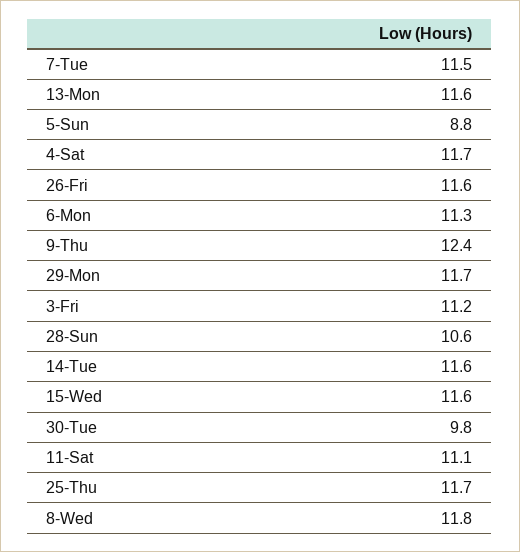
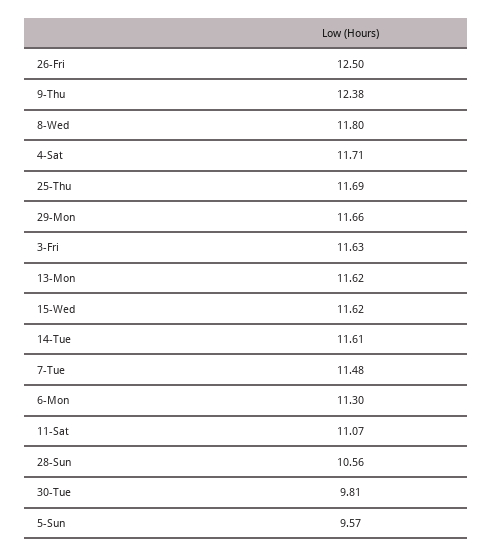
5-Sun: 8.8 -> 9.57
26-Fri: 11.6 -> 12.5
3-Fri: 11.2 -> 11.63

